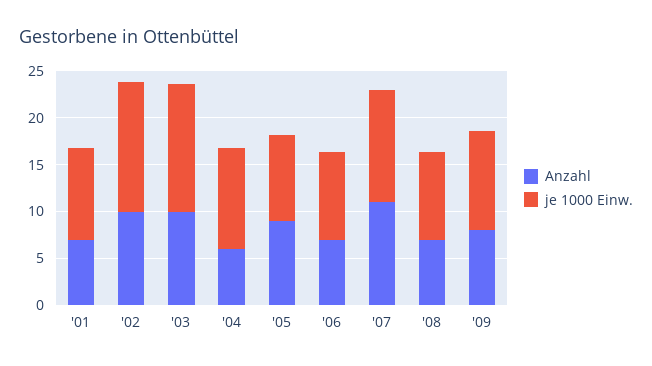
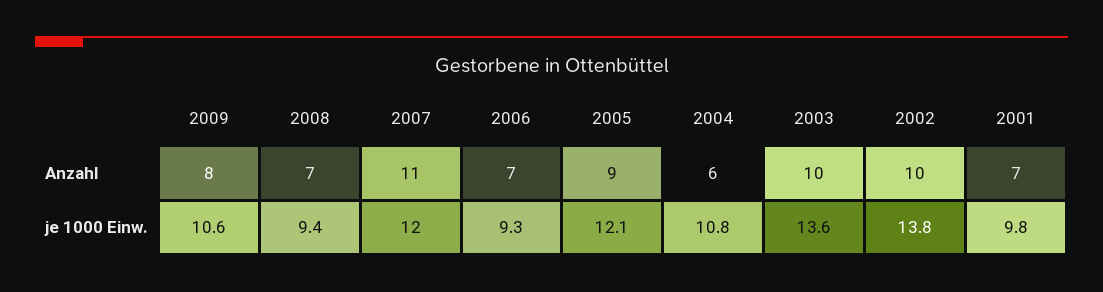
je 1000 Einw., '05: 9 -> 12.1

